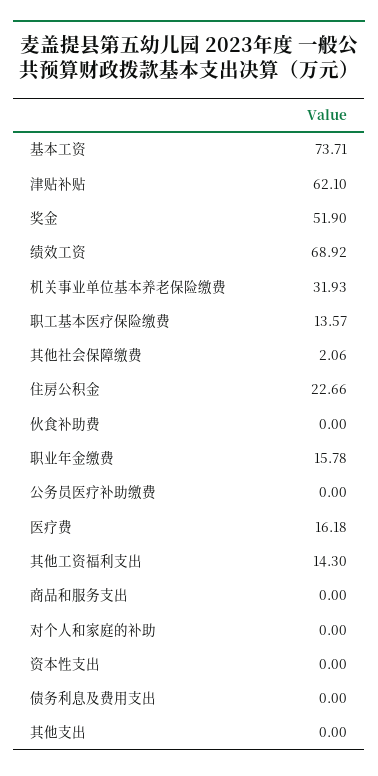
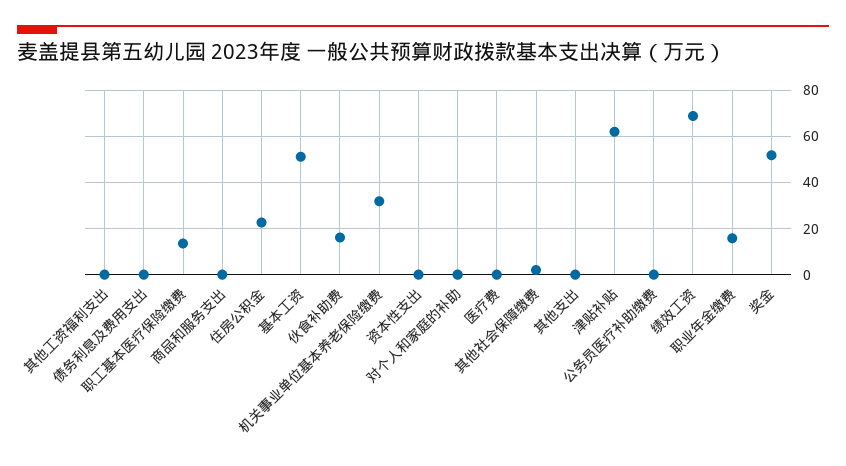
基本工资: 73.71 -> 50
伙食补助费: 0 -> 15
医疗费: 16.18 -> 0
其他工资福利支出: 14.3 -> 0

